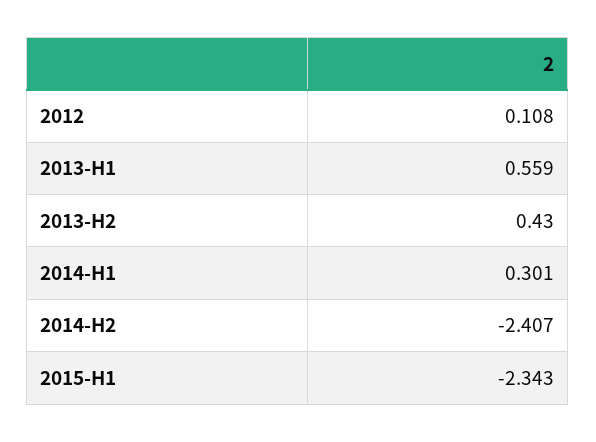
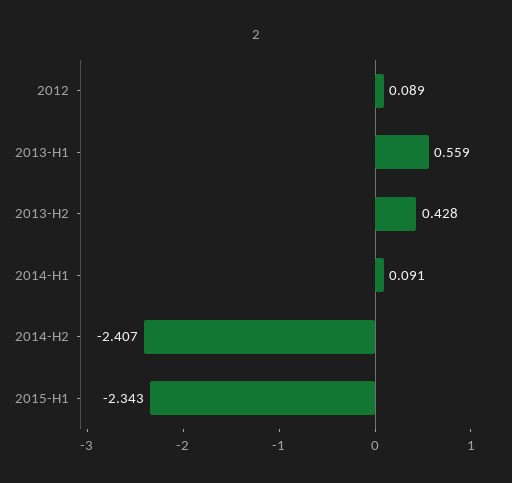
2012: 0.108 -> 0.089
2013-H2: 0.43 -> 0.428
2014-H1: 0.301 -> 0.091

